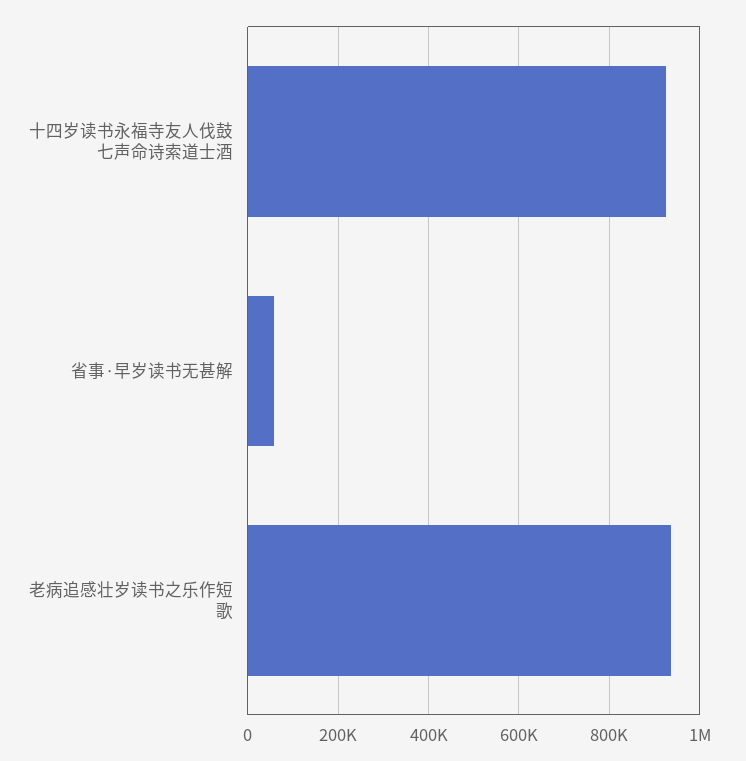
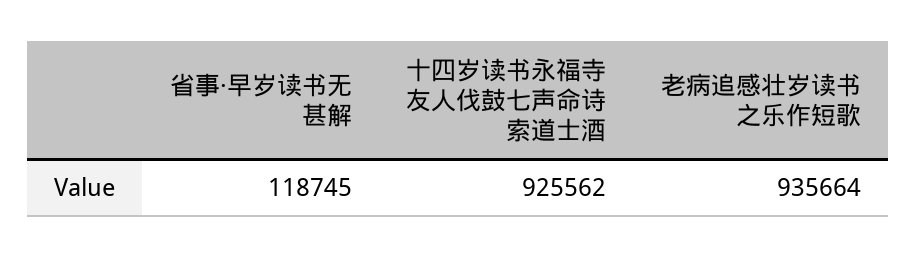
省事·早岁读书无甚解: 60000 -> 118745

